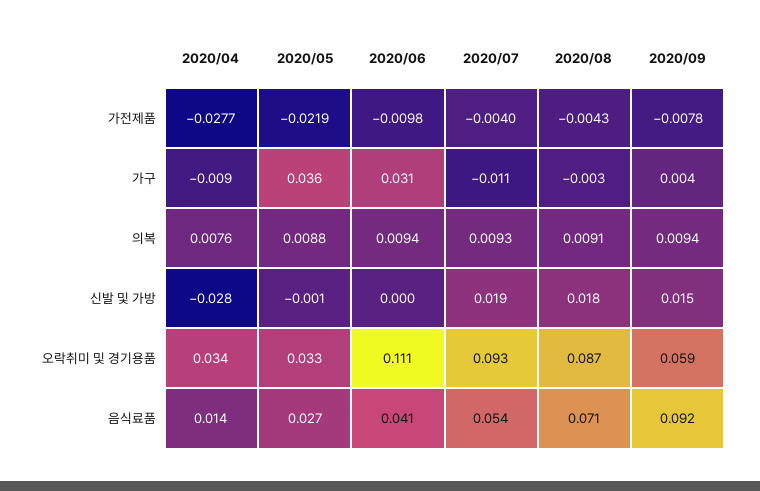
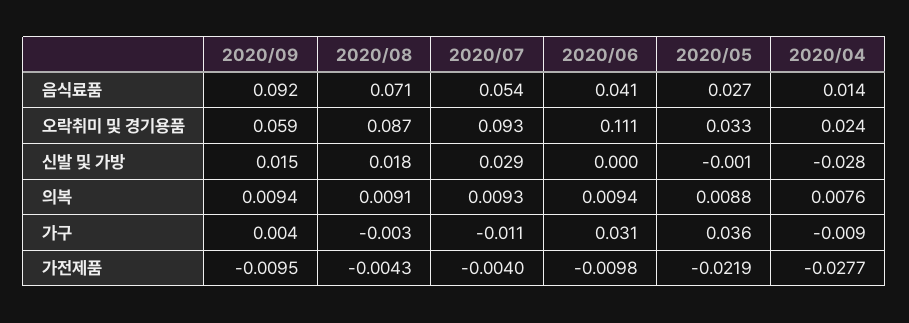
2020/09, 가전제품: -0.0078 -> -0.0095
2020/07, 신발 및 가방: 0.019 -> 0.029
2020/04, 오락취미 및 경기용품: 0.034 -> 0.024

